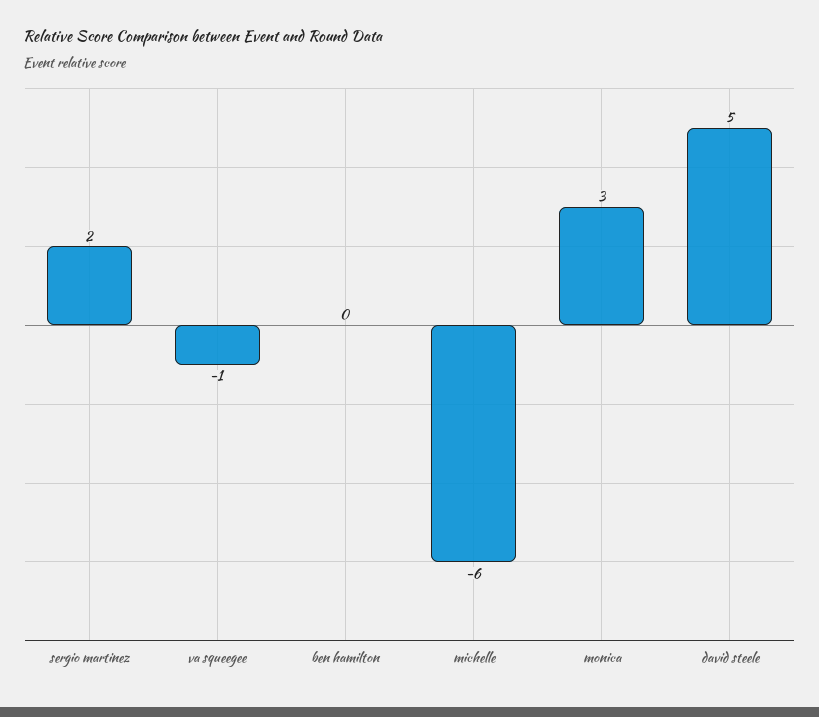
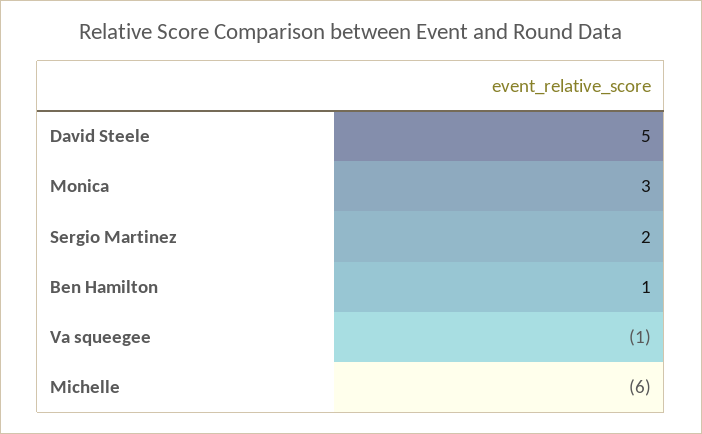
ben hamilton: 0 -> 1

